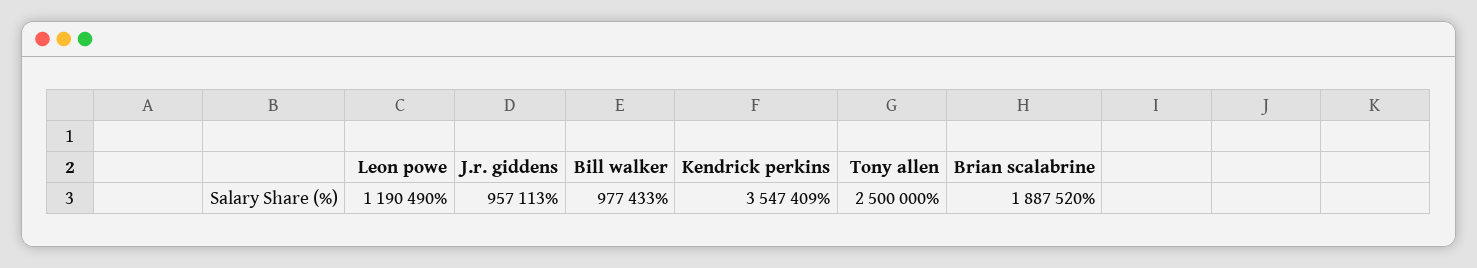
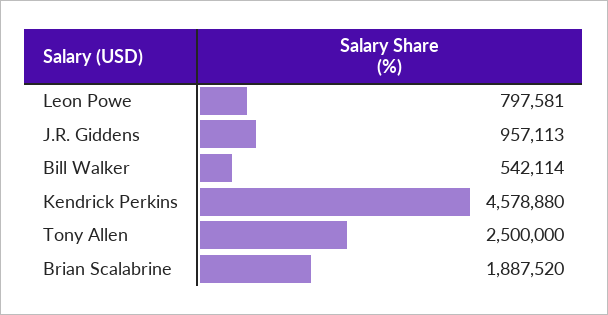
Leon powe: 1190490 -> 797581
Bill walker: 977433 -> 542114
Kendrick perkins: 3547409 -> 4578880

